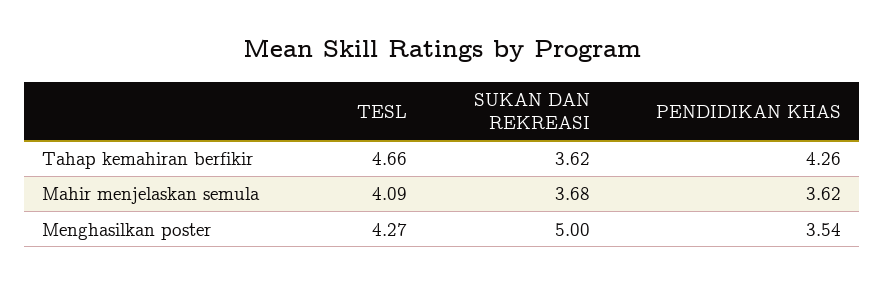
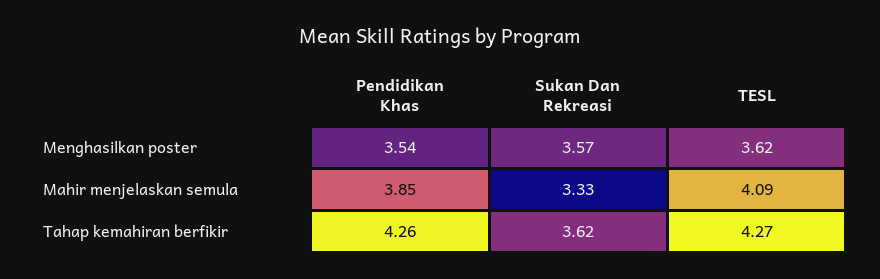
TESL, Tahap kemahiran berfikir: 4.66 -> 4.27
SUKAN DAN REKREASI, Mahir menjelaskan semula: 3.68 -> 3.33
PENDIDIKAN KHAS, Mahir menjelaskan semula: 3.62 -> 3.85
TESL, Menghasilkan poster: 4.27 -> 3.62
SUKAN DAN REKREASI, Menghasilkan poster: 5 -> 3.57

